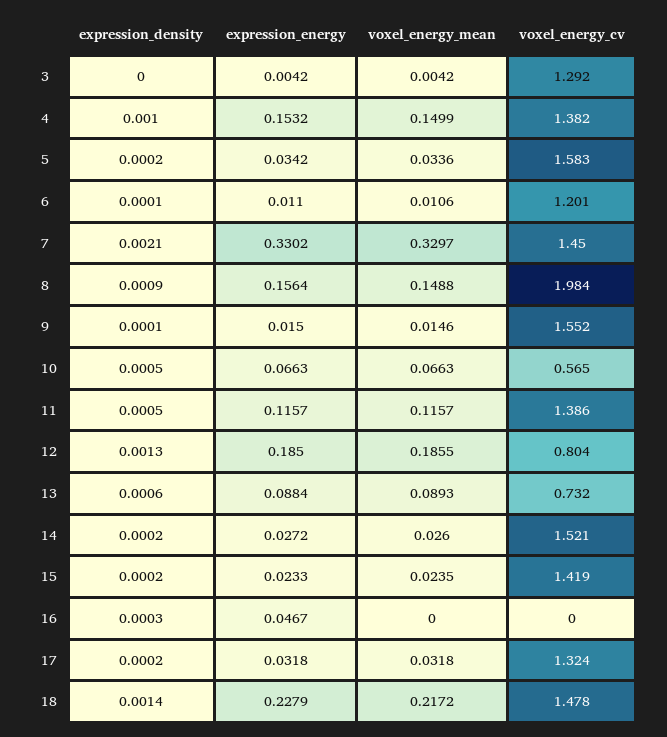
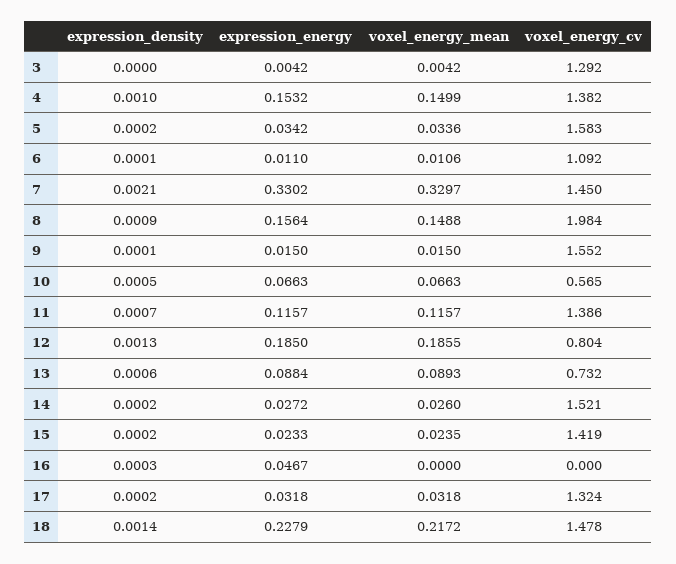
voxel_energy_cv, 6: 1.201 -> 1.092
voxel_energy_mean, 9: 0.0146 -> 0.015
expression_density, 11: 0.0005 -> 0.0007

